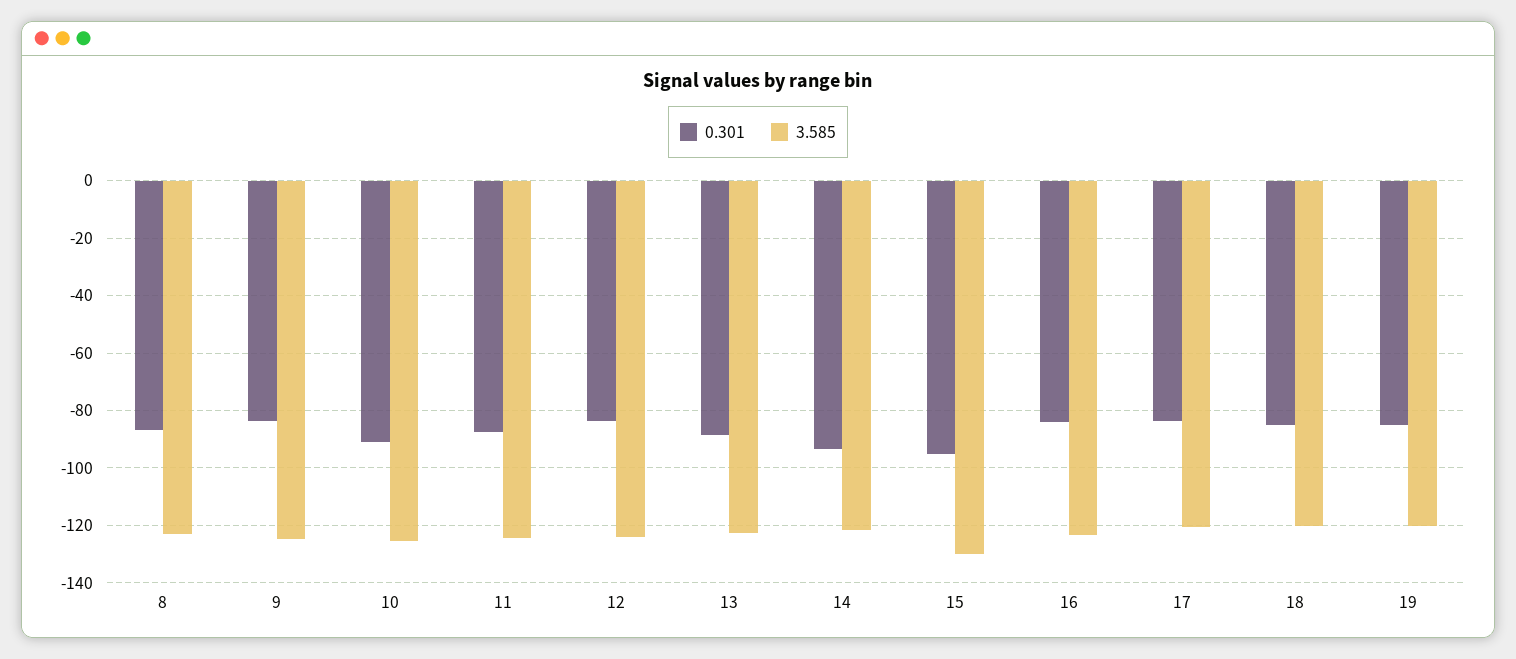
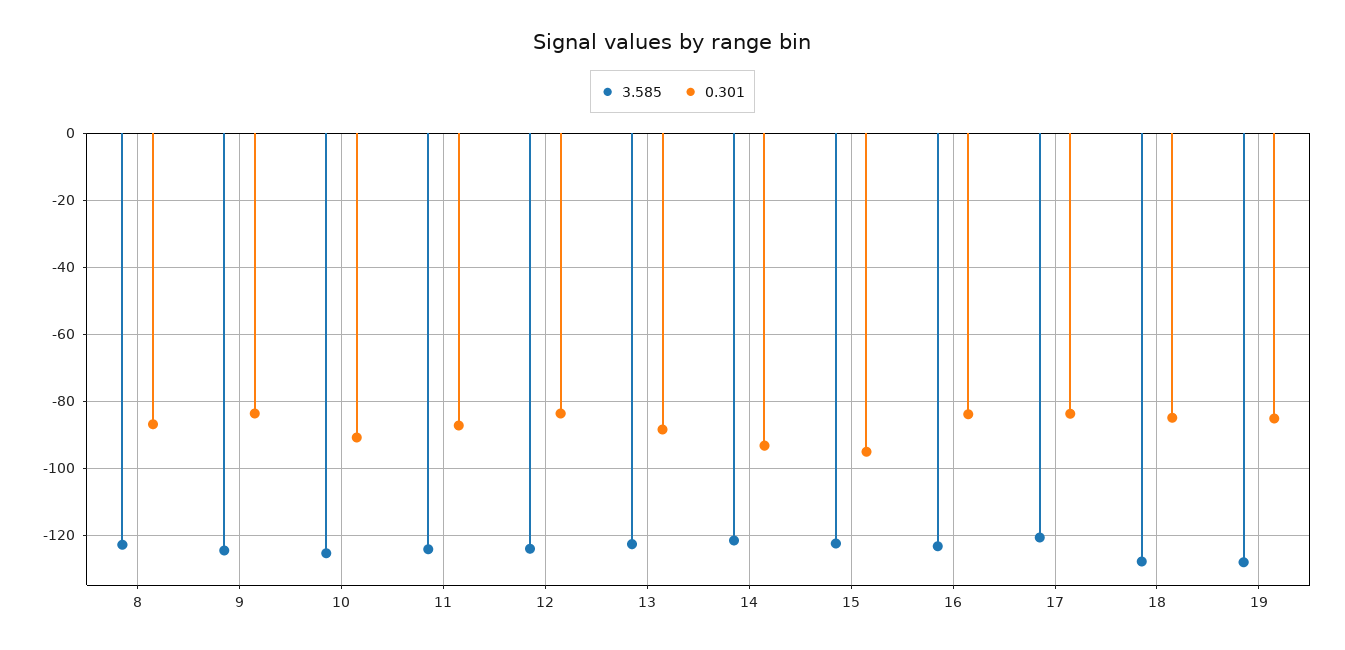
3.585, 15: -130 -> -122
3.585, 18: -120 -> -128
3.585, 19: -120 -> -128

